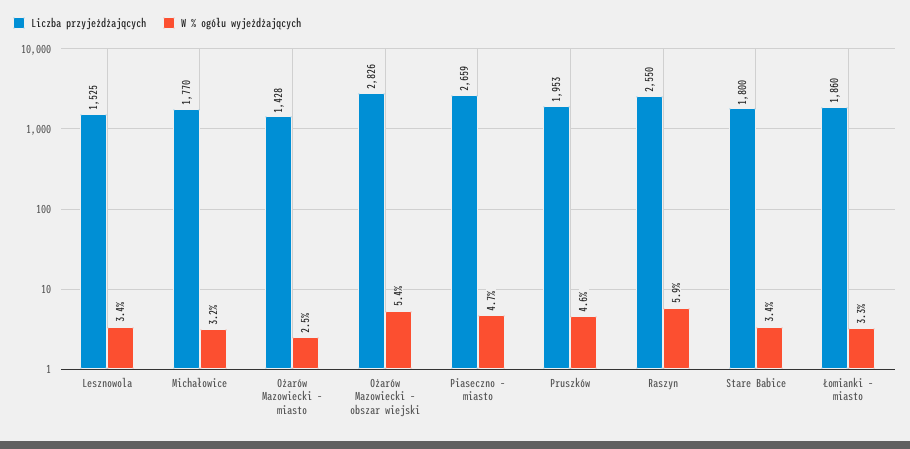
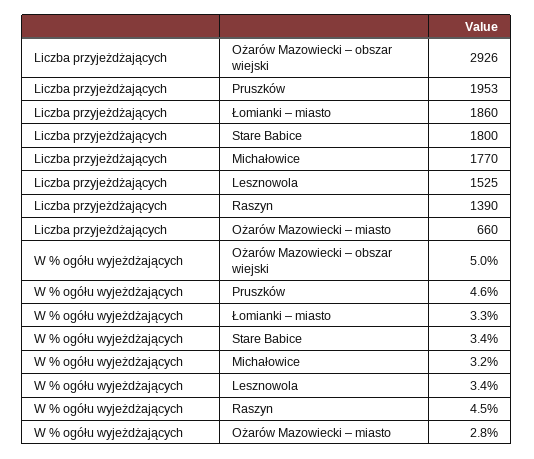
Liczba przyjeżdżających, Ożarów Mazowiecki – miasto: 1428 -> 660
W % ogółu wyjeżdżających, Ożarów Mazowiecki – miasto: 2.5 -> 2.8
Liczba przyjeżdżających, Ożarów Mazowiecki – obszar wiejski: 2826 -> 2926
W % ogółu wyjeżdżających, Ożarów Mazowiecki – obszar wiejski: 5.4 -> 5
Liczba przyjeżdżających, Piaseczno – miasto: 2659 -> none
W % ogółu wyjeżdżających, Piaseczno – miasto: 4.7 -> none
Liczba przyjeżdżających, Raszyn: 2550 -> 1390
W % ogółu wyjeżdżających, Raszyn: 5.9 -> 4.5

